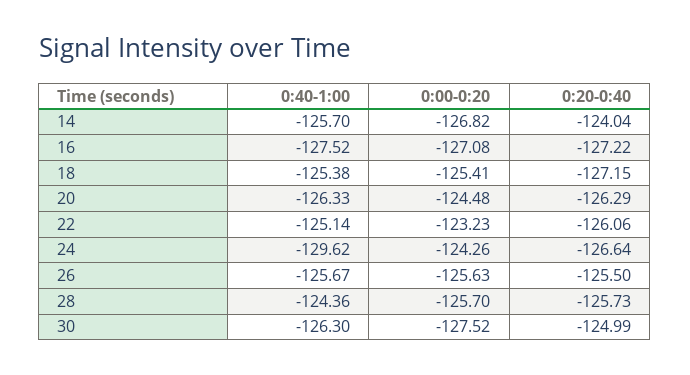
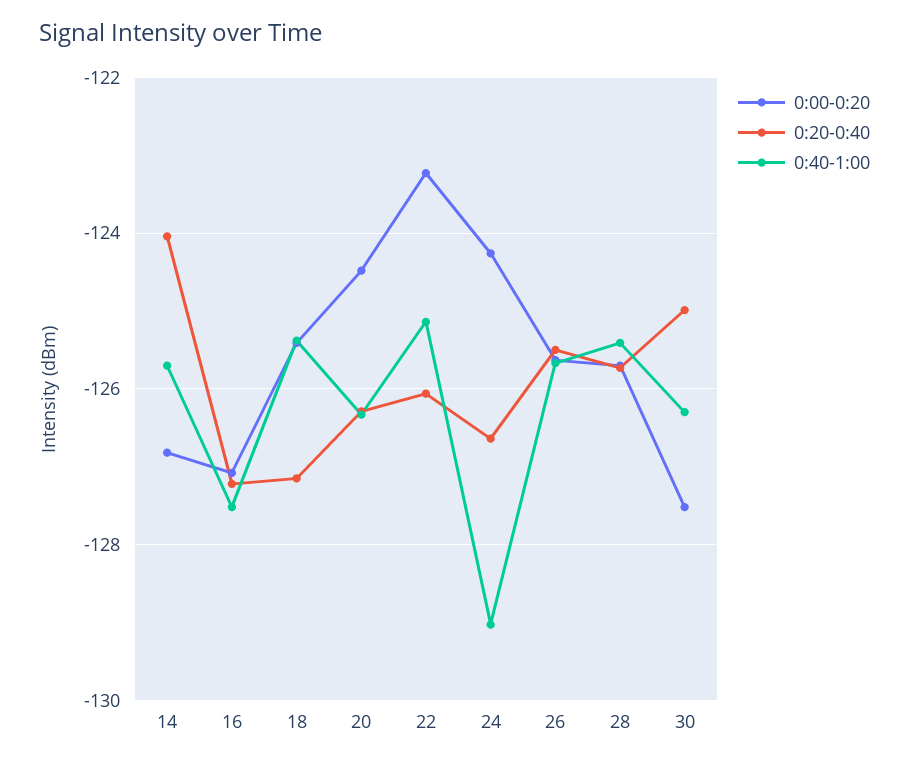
0:40-1:00, 24: -129.62 -> -129
0:40-1:00, 28: -124.36 -> -125.4

